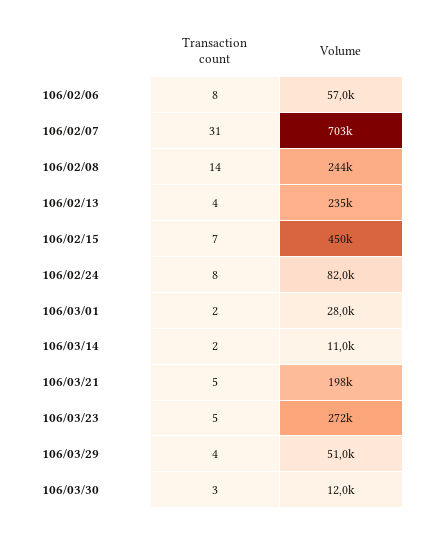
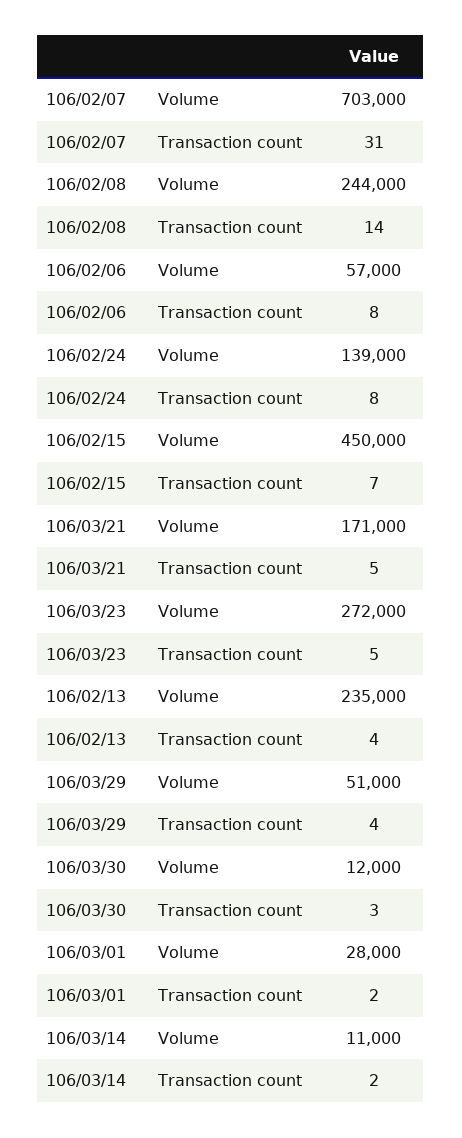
Volume, 106/02/24: 82000 -> 139000
Volume, 106/03/21: 198000 -> 171000

